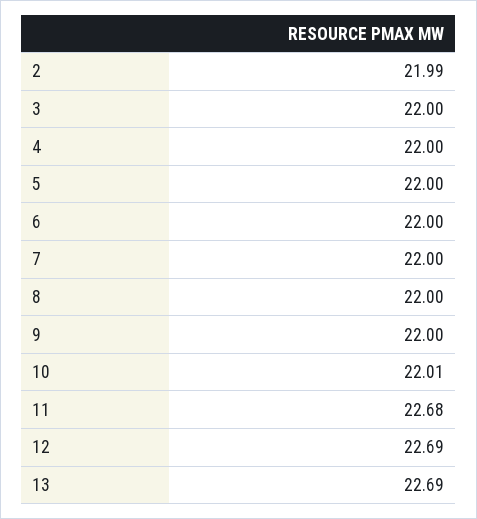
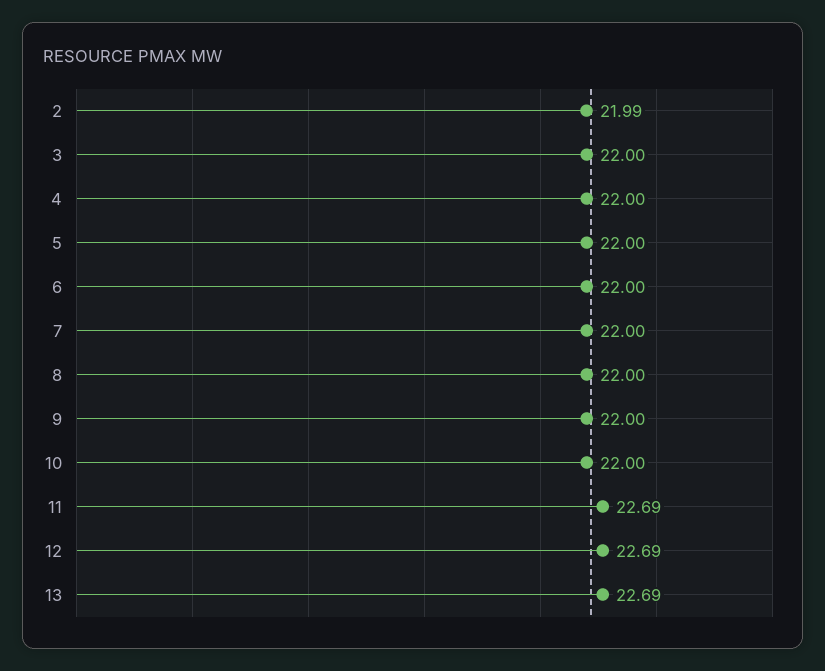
10: 22.01 -> 22
11: 22.68 -> 22.69

